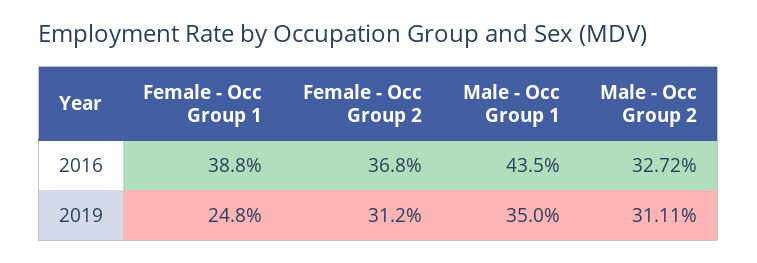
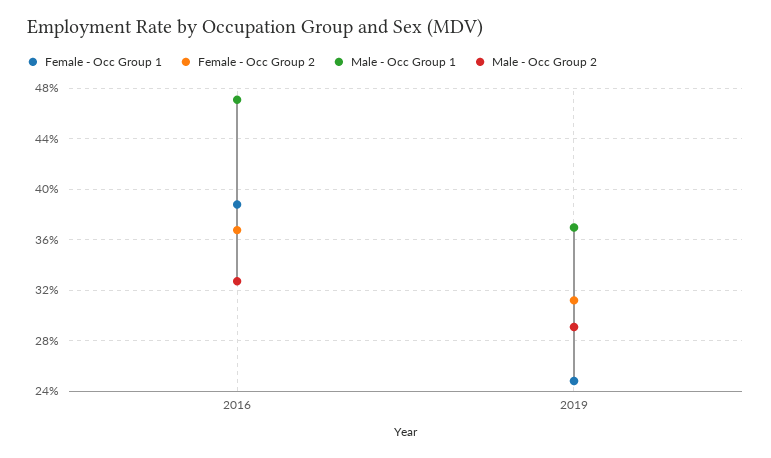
Male - Occ Group 1, 2016: 43.5 -> 47
Male - Occ Group 1, 2019: 35 -> 37
Male - Occ Group 2, 2019: 31.11 -> 29

